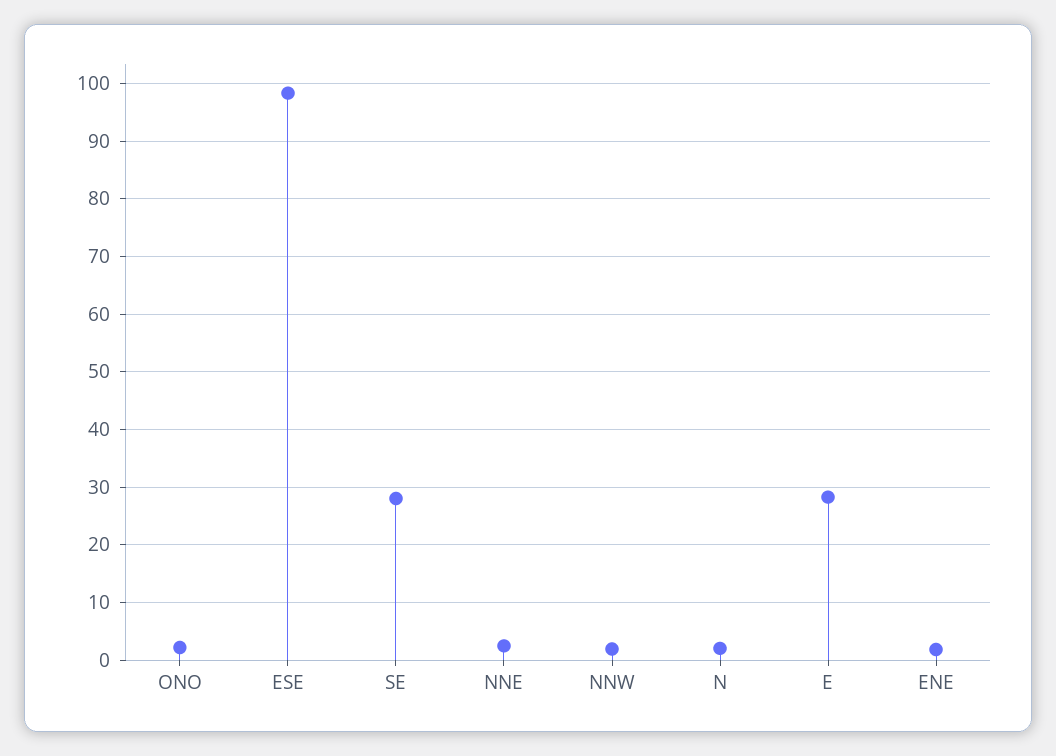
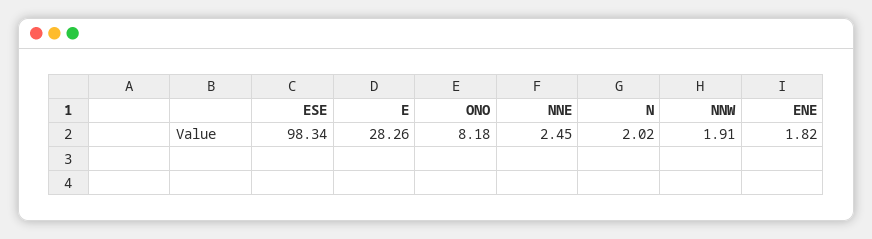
ONO: 2 -> 8.18
SE: 28 -> none

